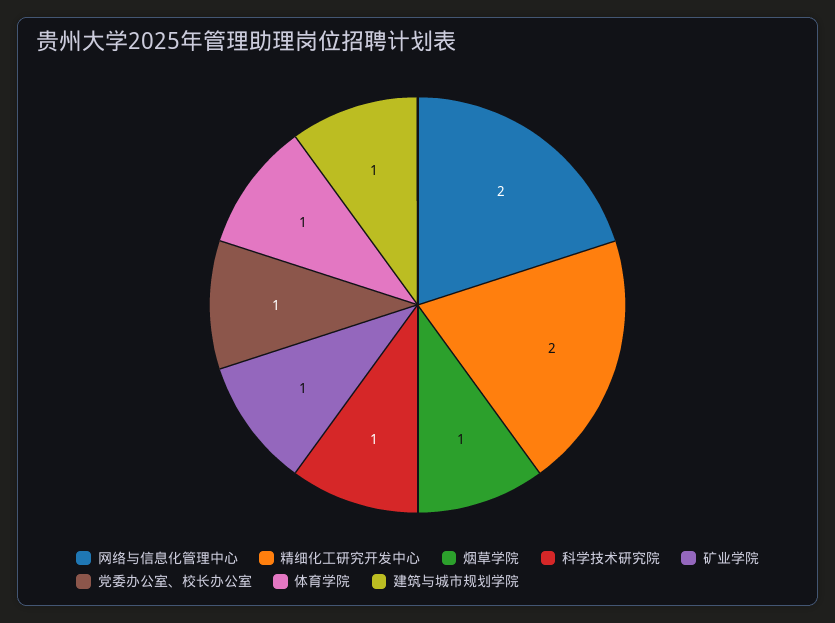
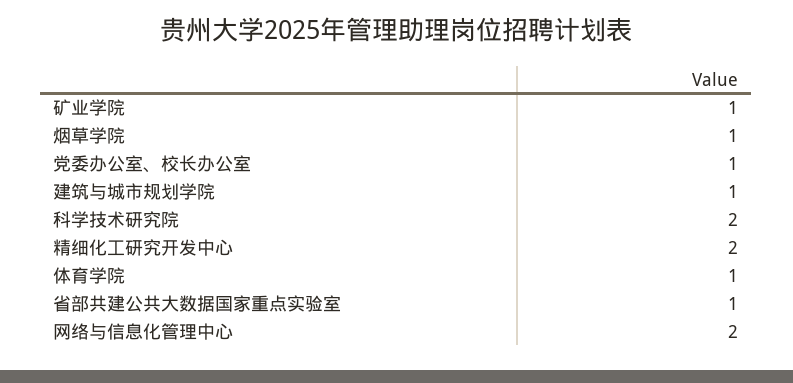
科学技术研究院: 1 -> 2
省部共建公共大数据国家重点实验室: none -> 1

